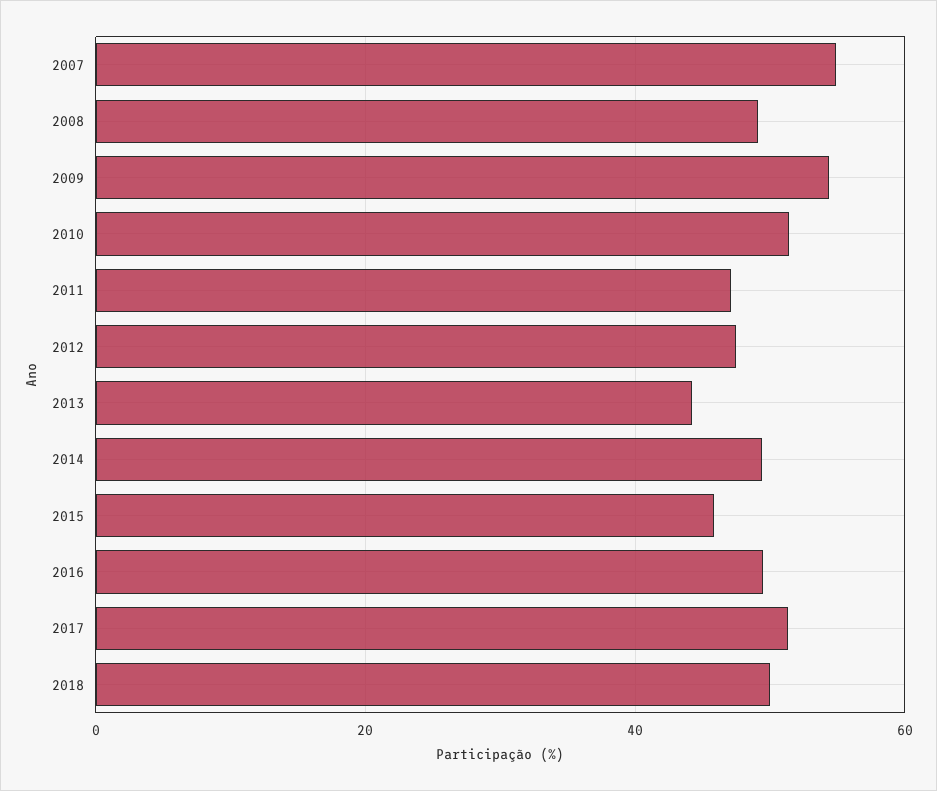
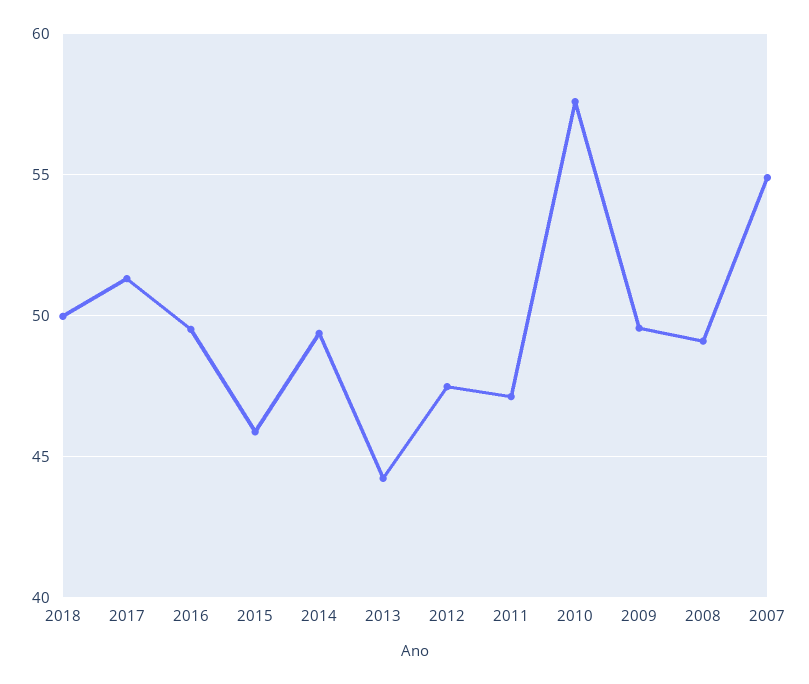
2009: 54 -> 49.5
2010: 52 -> 57.5

